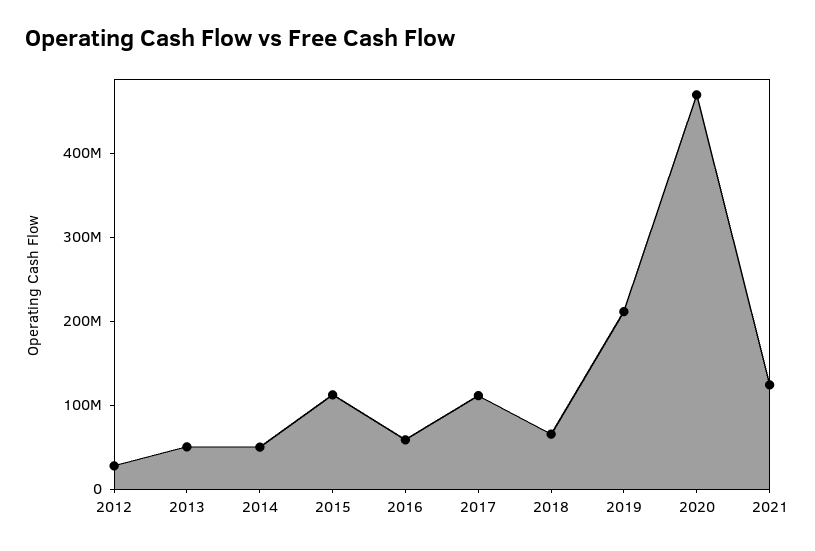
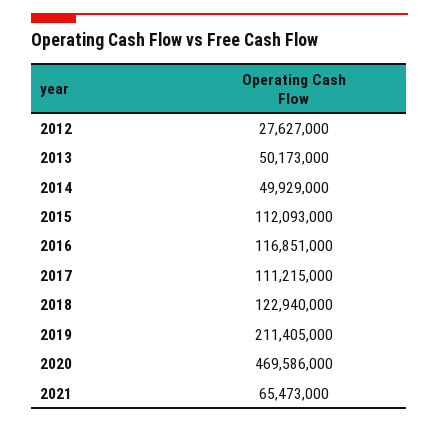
2016: 60000000 -> 116851000
2018: 60000000 -> 122940000
2021: 120000000 -> 65473000

